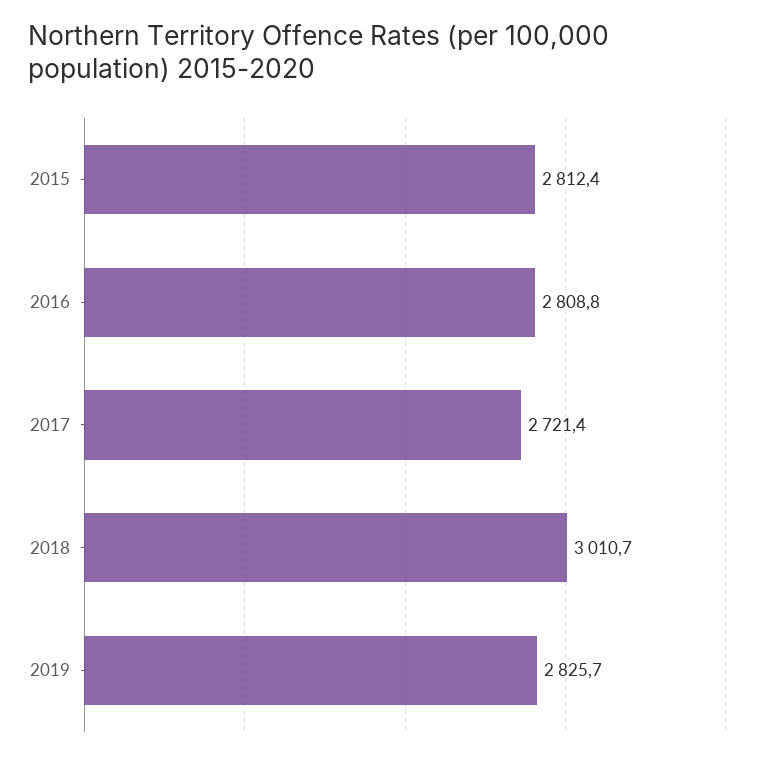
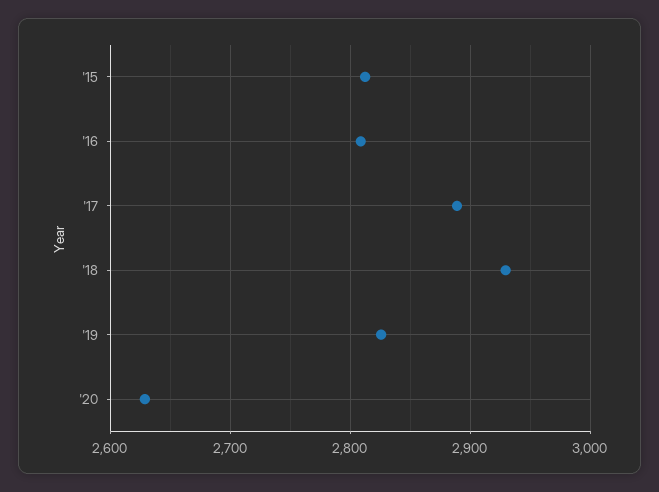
2017: 2721.4 -> 2890
2018: 3010.7 -> 2930
'20: none -> 2630

